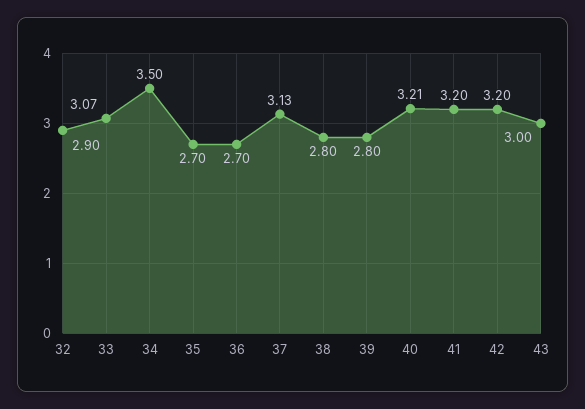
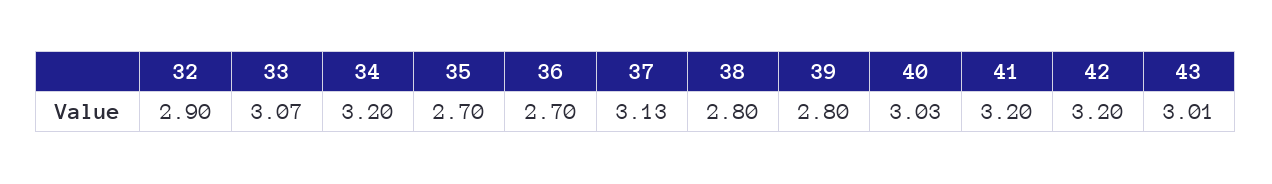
34: 3.5 -> 3.2
40: 3.21 -> 3.03
43: 3 -> 3.01

